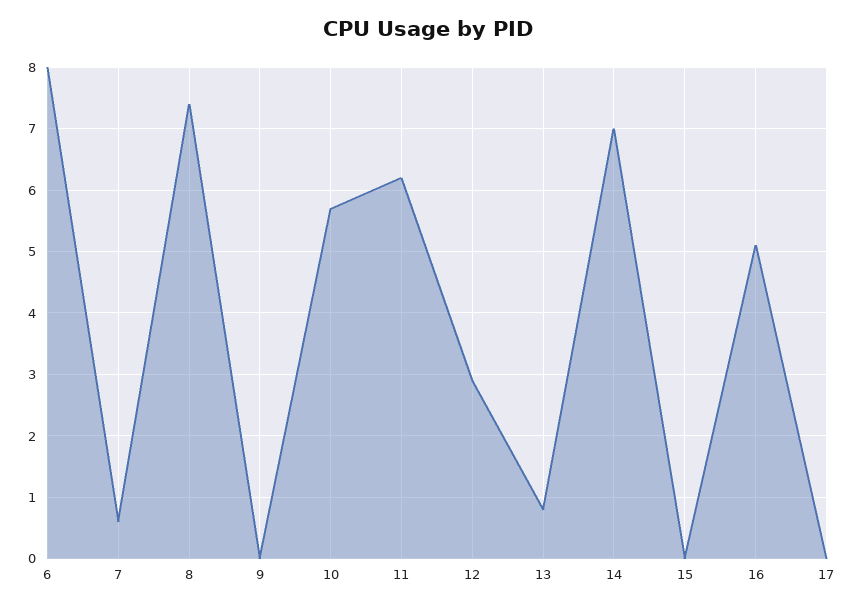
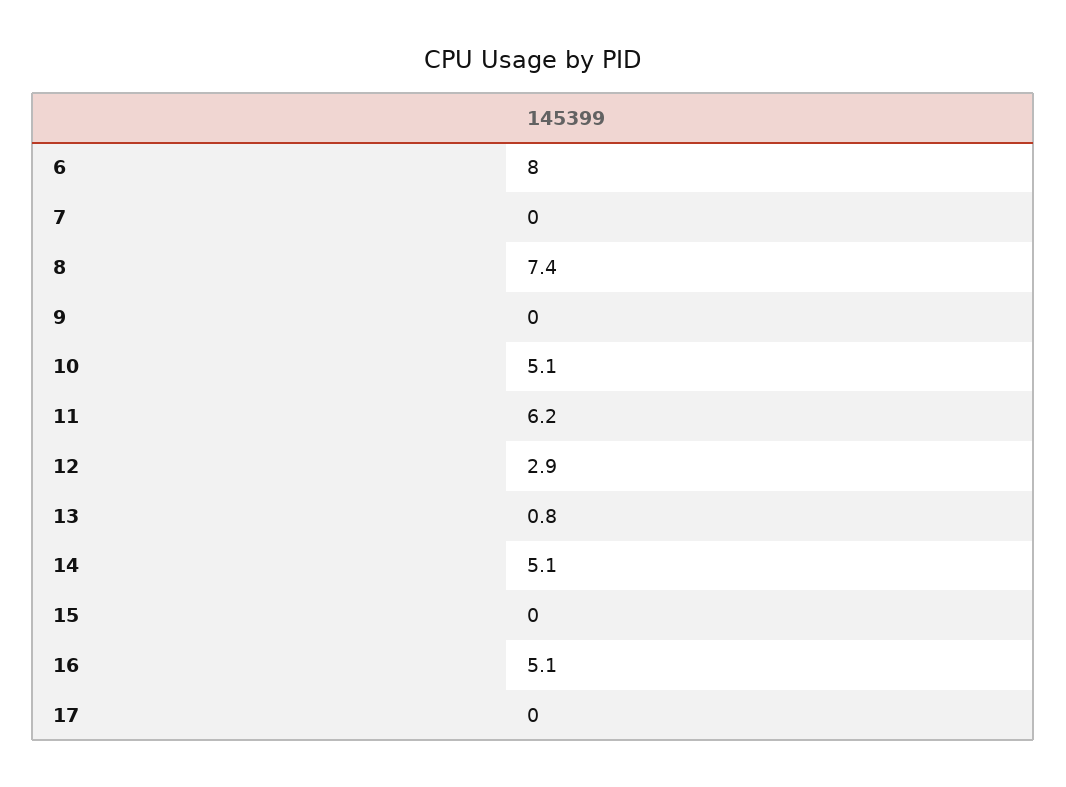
7: 0.6 -> 0
10: 5.7 -> 5.1
14: 7 -> 5.1

